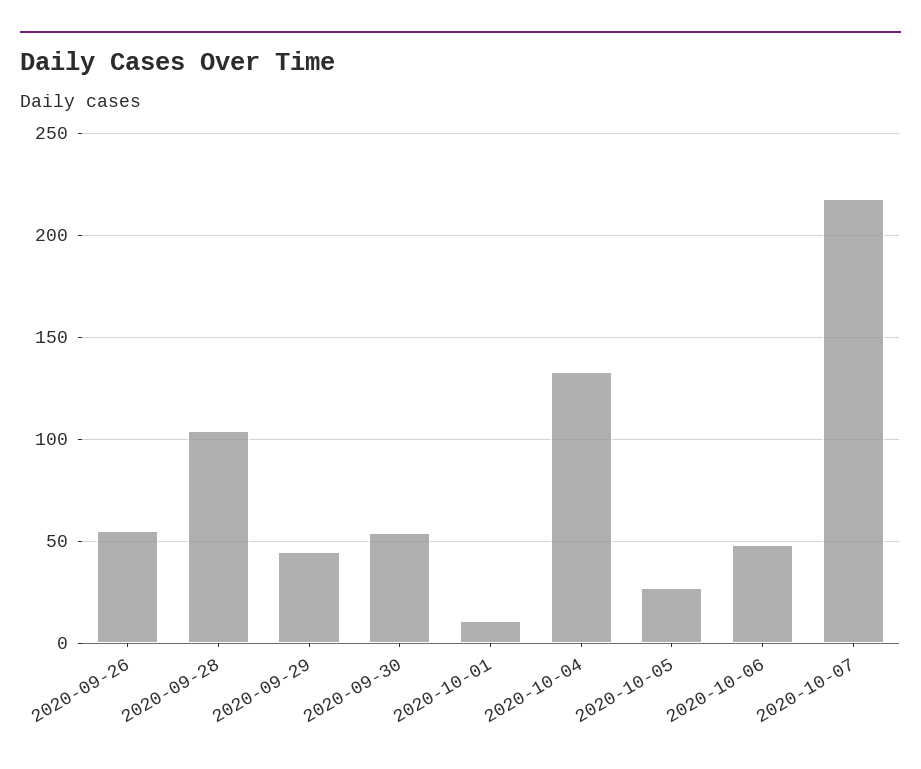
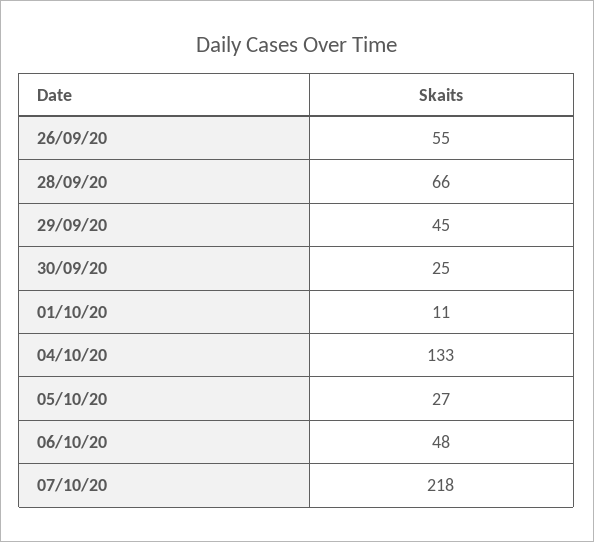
2020-09-28: 105 -> 66
2020-09-30: 55 -> 25

